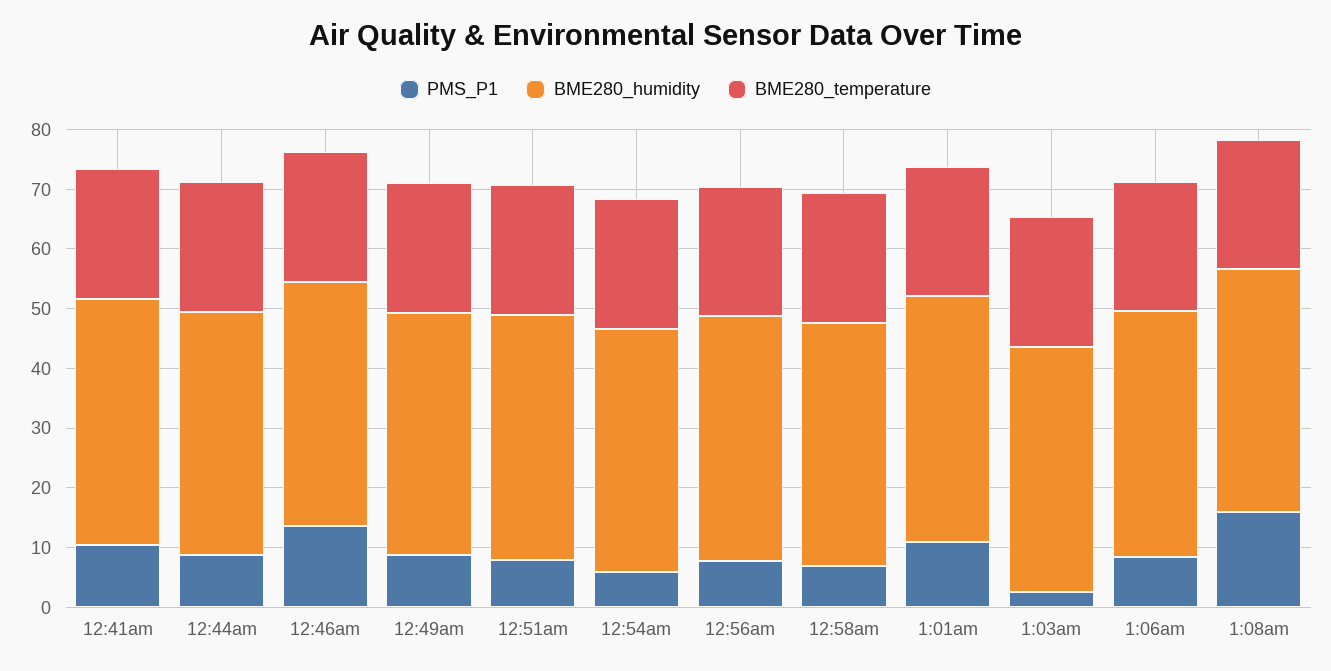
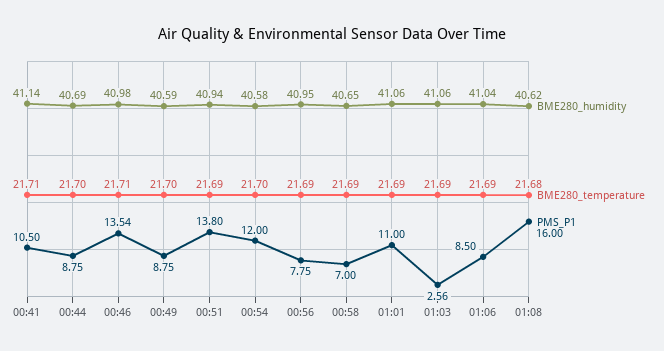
PMS_P1, 12:51am: 8 -> 13.8
PMS_P1, 12:54am: 6 -> 12

